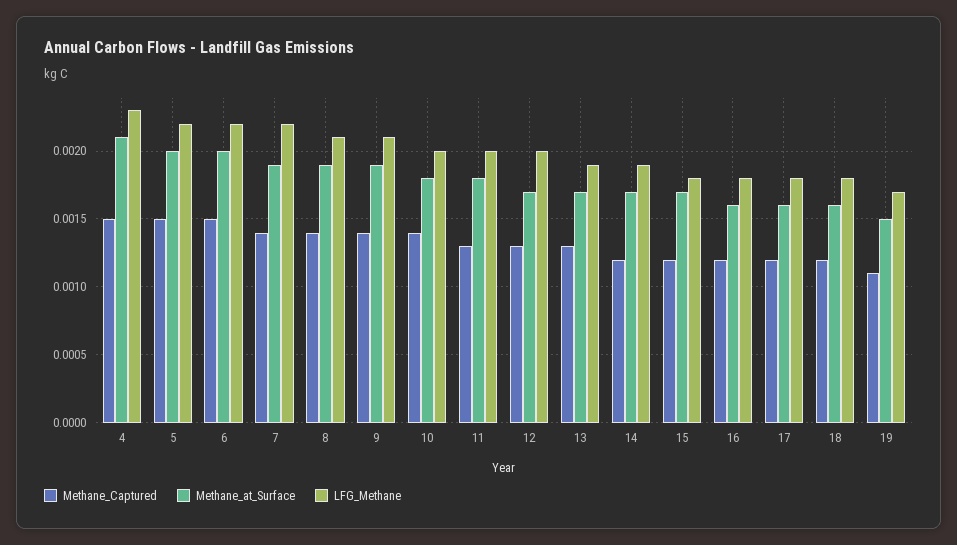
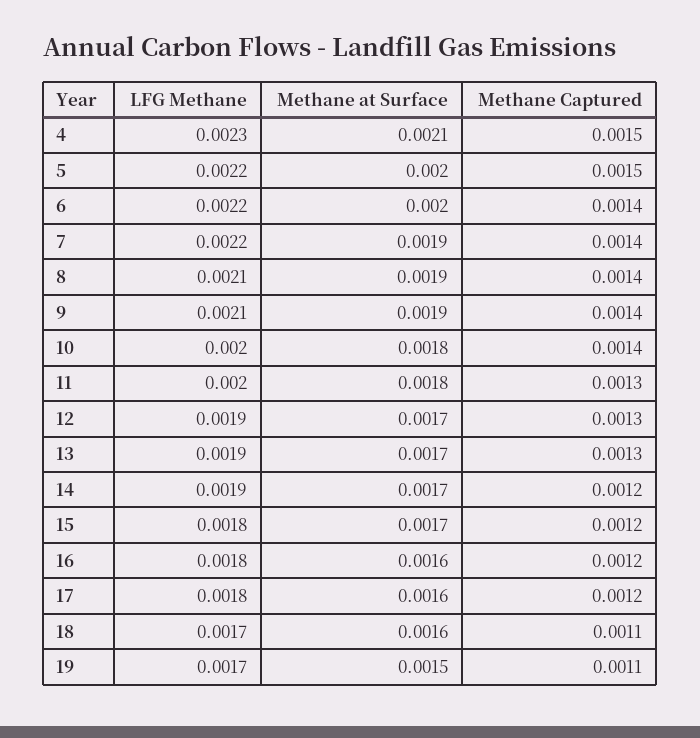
Methane_Captured, 6: 0.0015 -> 0.0014
LFG_Methane, 12: 0.002 -> 0.0019
Methane_Captured, 18: 0.0012 -> 0.0011
LFG_Methane, 18: 0.0018 -> 0.0017

